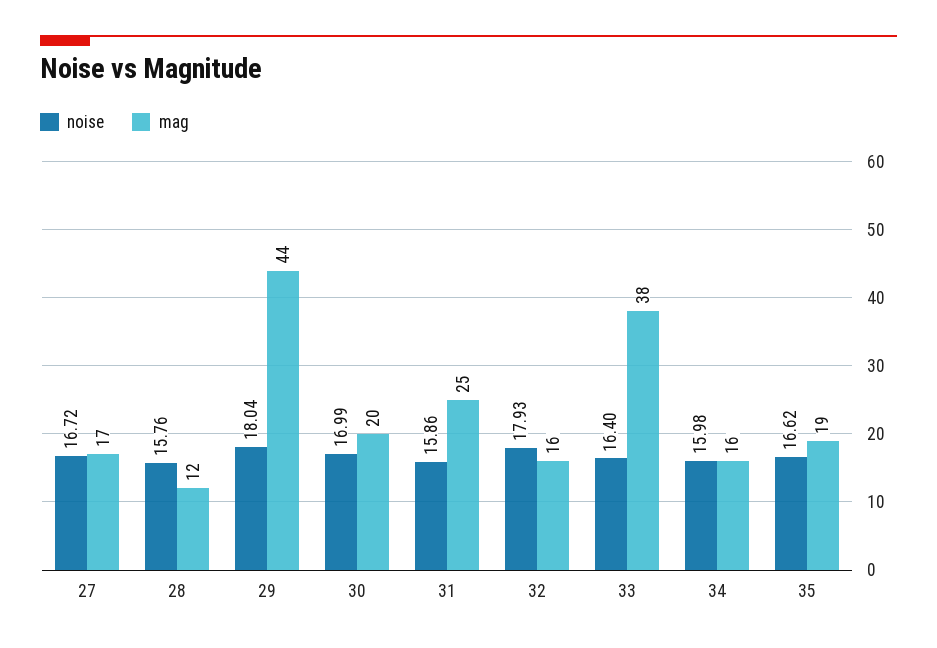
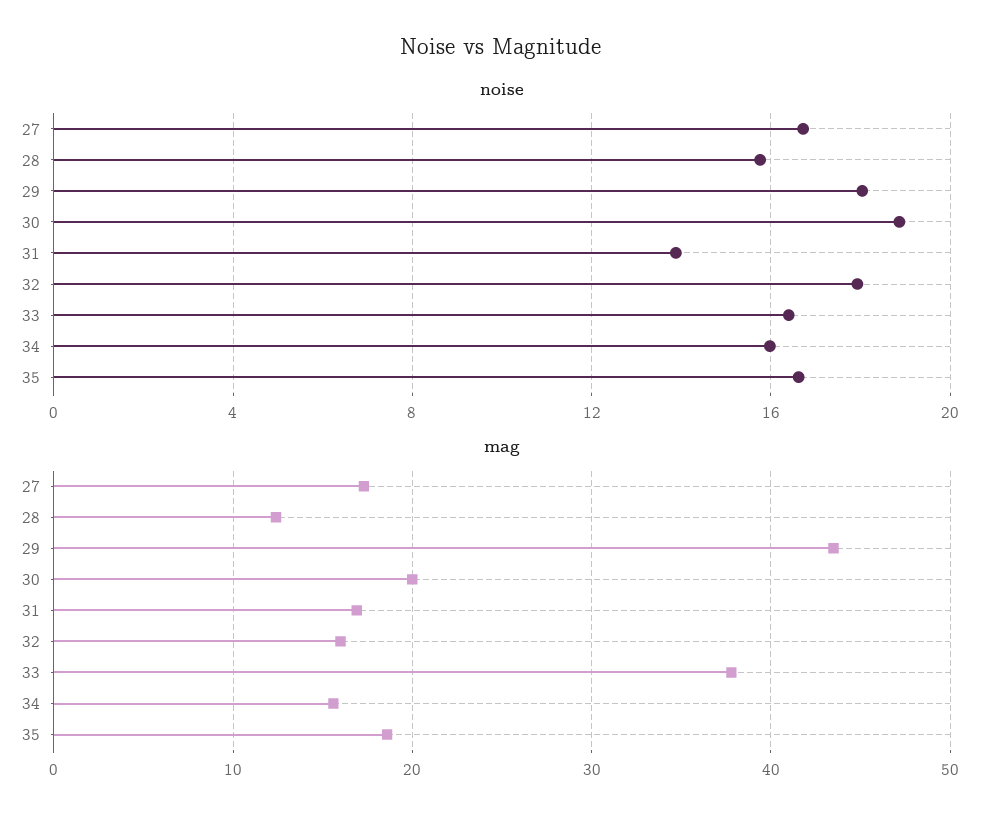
noise, 30: 16.99 -> 19
noise, 31: 15.86 -> 14
mag, 31: 25 -> 17

